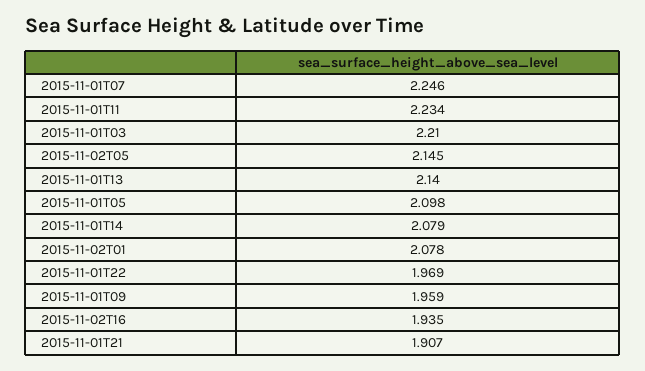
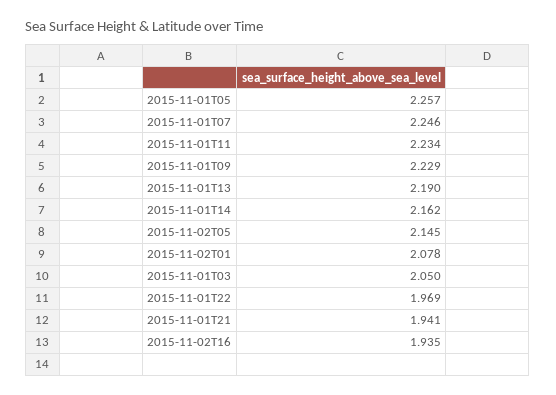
2015-11-01T03: 2.21 -> 2.05
2015-11-01T13: 2.14 -> 2.19
2015-11-01T05: 2.098 -> 2.257
2015-11-01T14: 2.079 -> 2.162
2015-11-01T09: 1.959 -> 2.229
2015-11-01T21: 1.907 -> 1.941

